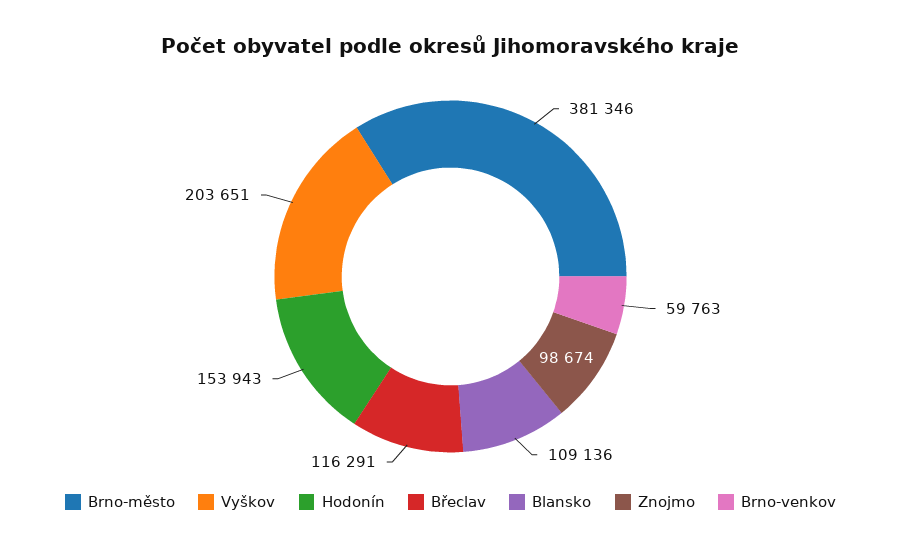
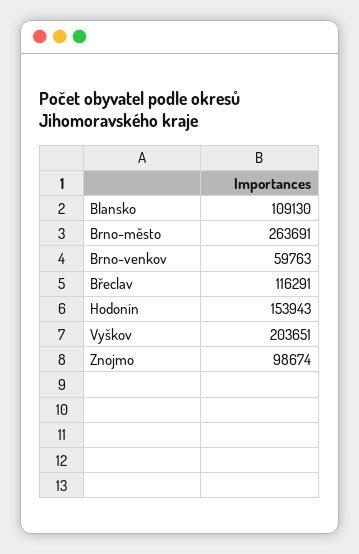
Brno-město: 381346 -> 263691
Blansko: 109136 -> 109130

